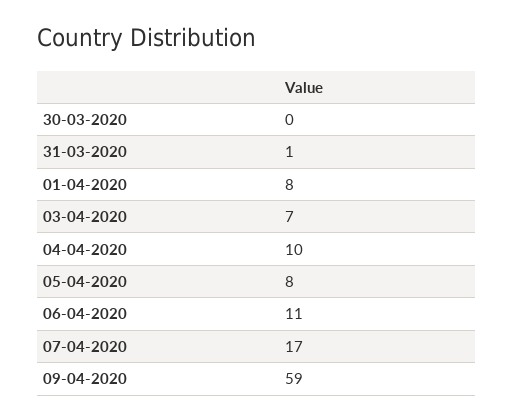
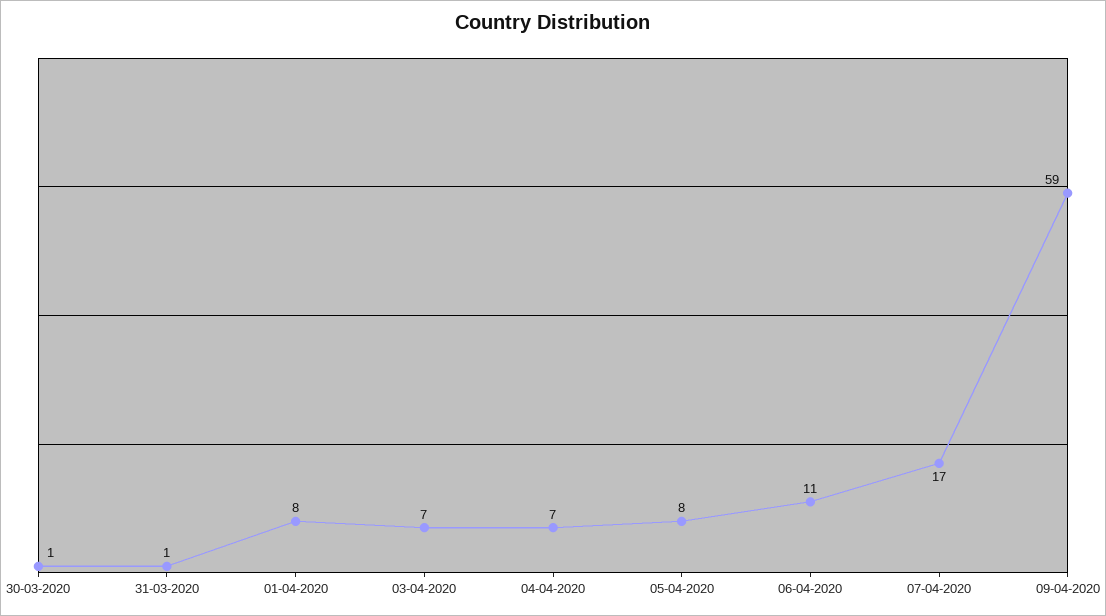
30-03-2020: 0 -> 1
04-04-2020: 10 -> 7

